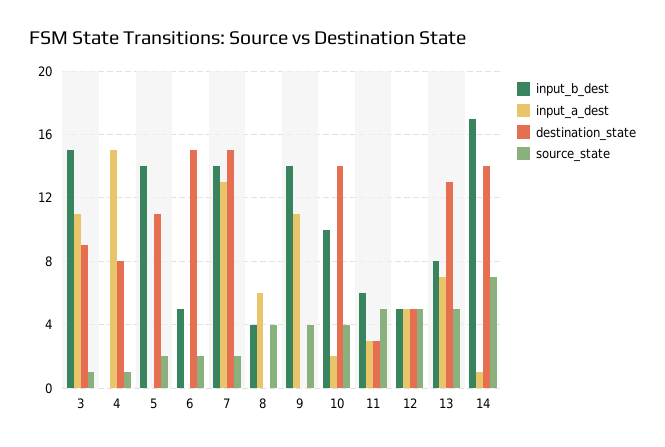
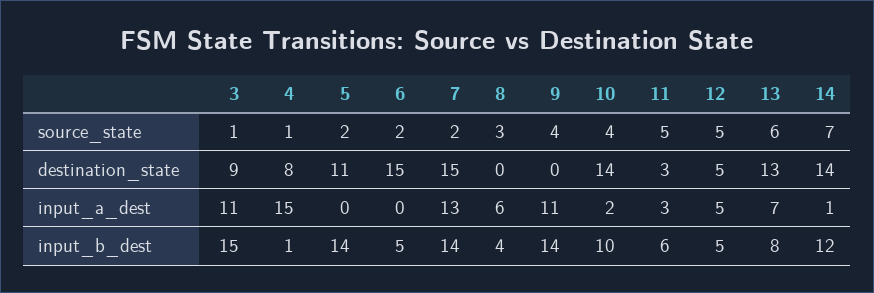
input_b_dest, 4: 0 -> 1
source_state, 8: 4 -> 3
source_state, 13: 5 -> 6
input_b_dest, 14: 17 -> 12

